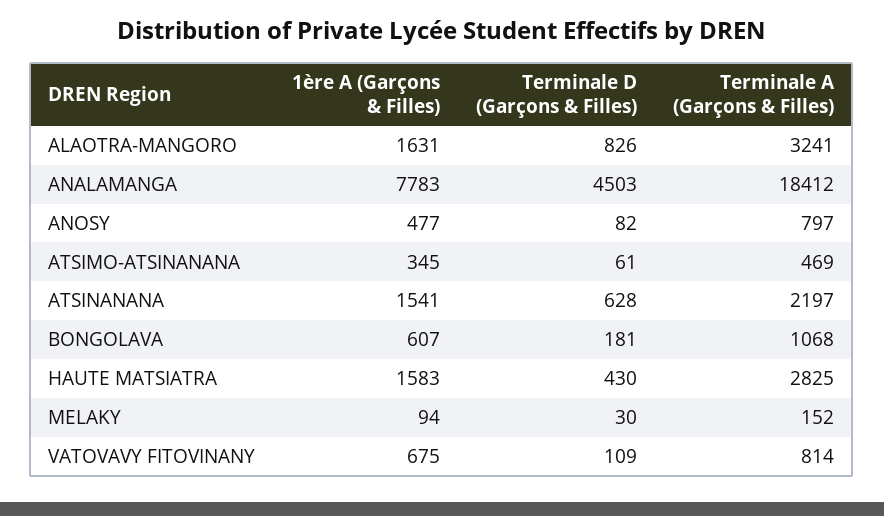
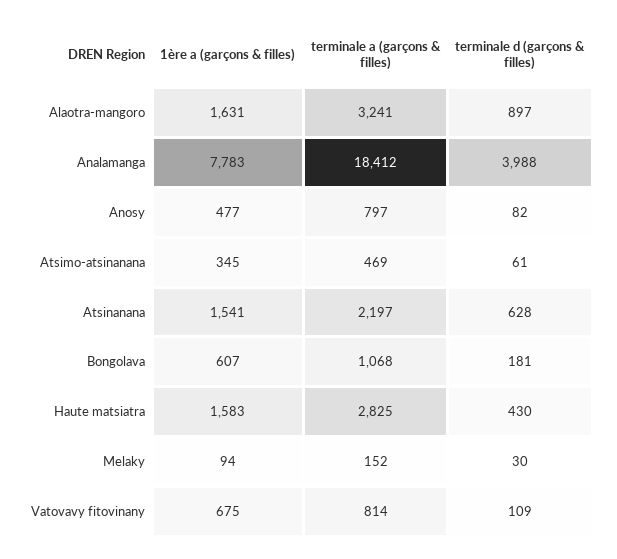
Terminale D (Garçons & Filles), ALAOTRA-MANGORO: 826 -> 897
Terminale D (Garçons & Filles), ANALAMANGA: 4503 -> 3988

